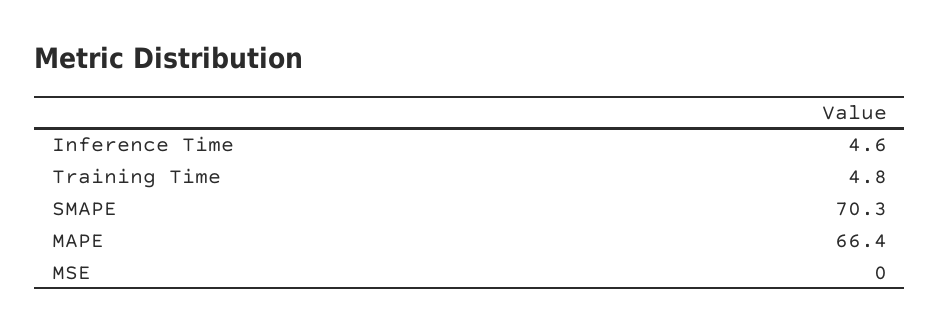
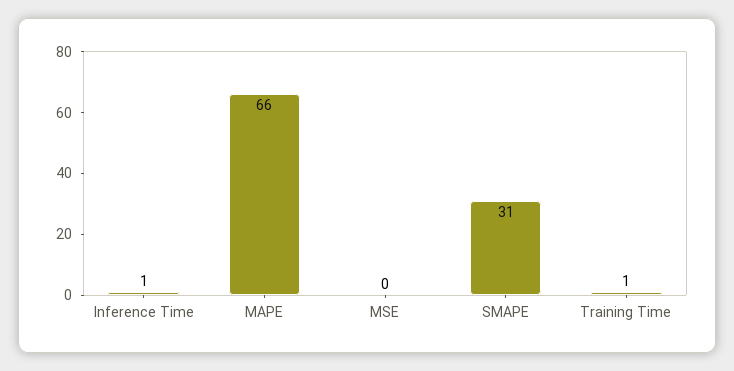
Inference Time: 4.6 -> 1
Training Time: 4.8 -> 1
SMAPE: 70.3 -> 31

